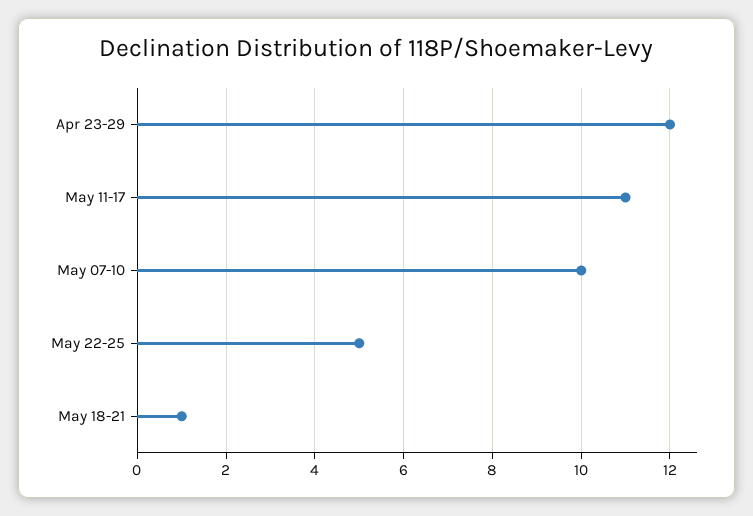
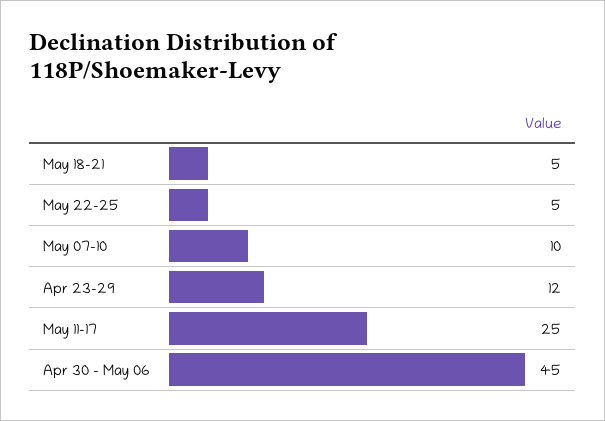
May 11-17: 11 -> 25
May 18-21: 1 -> 5
Apr 30 - May 06: none -> 45

